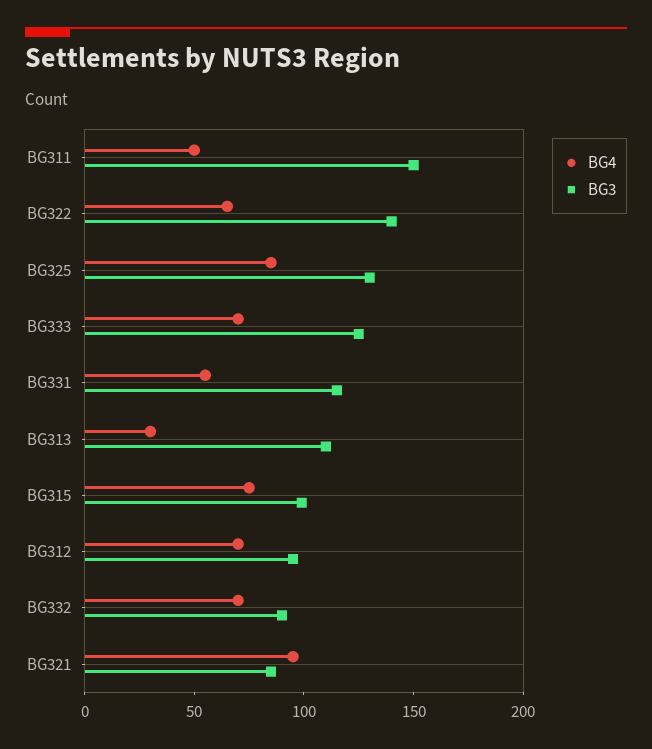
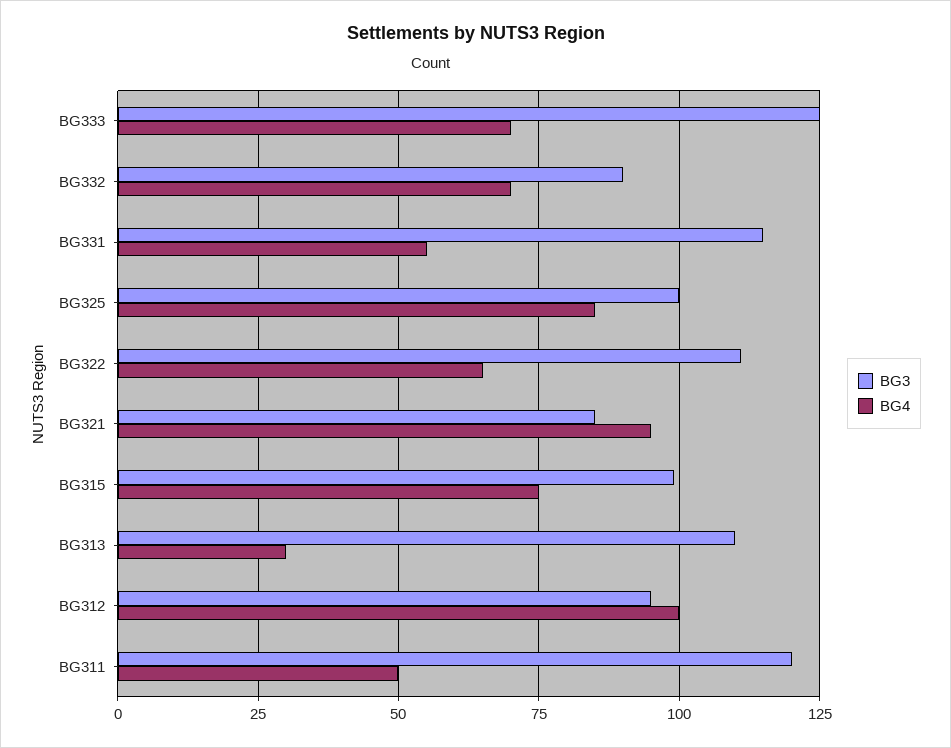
BG3, BG311: 150 -> 120
BG3, BG322: 140 -> 110
BG3, BG325: 130 -> 100
BG4, BG312: 70 -> 100

